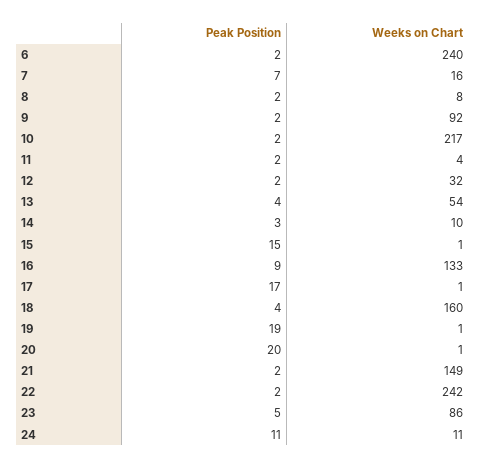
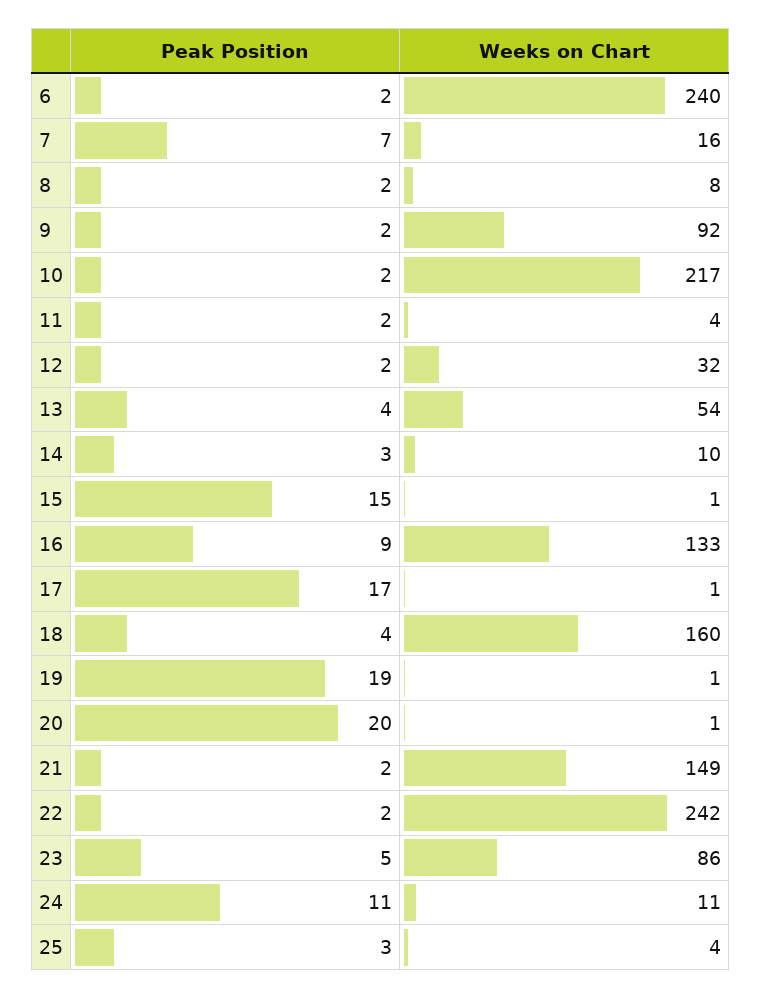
Peak Position, 25: none -> 3
Weeks on Chart, 25: none -> 4

